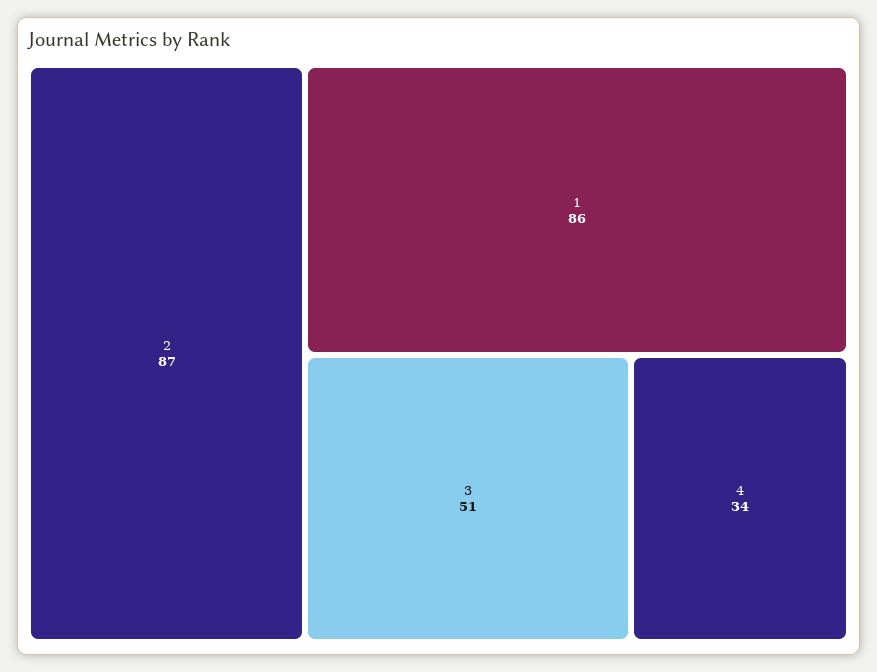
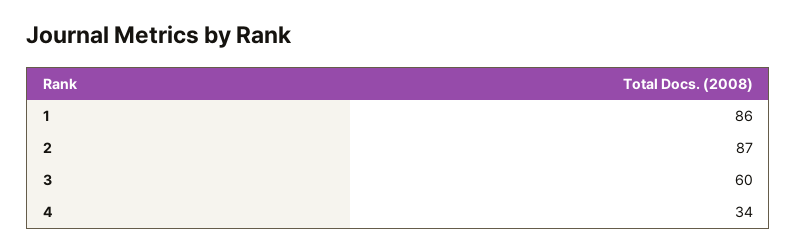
3: 51 -> 60

